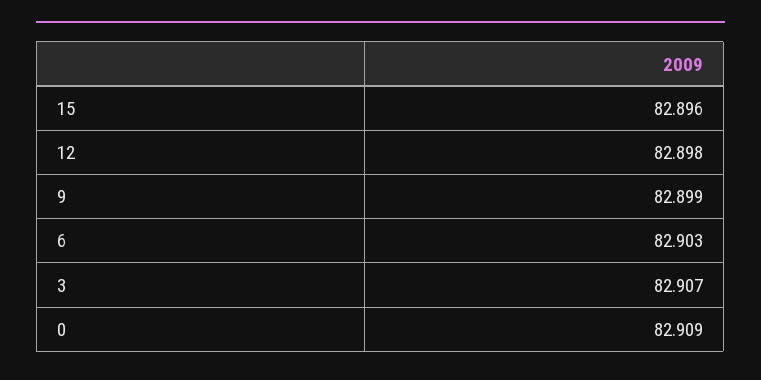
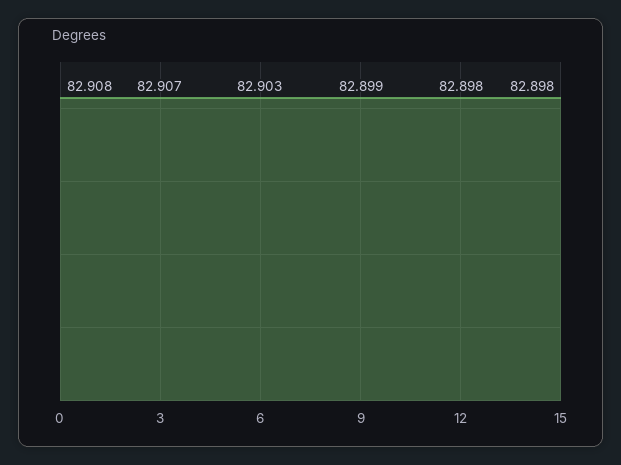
15: 82.896 -> 82.898
0: 82.909 -> 82.908

